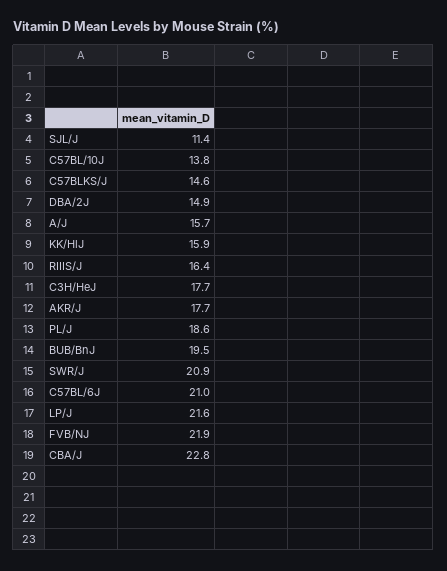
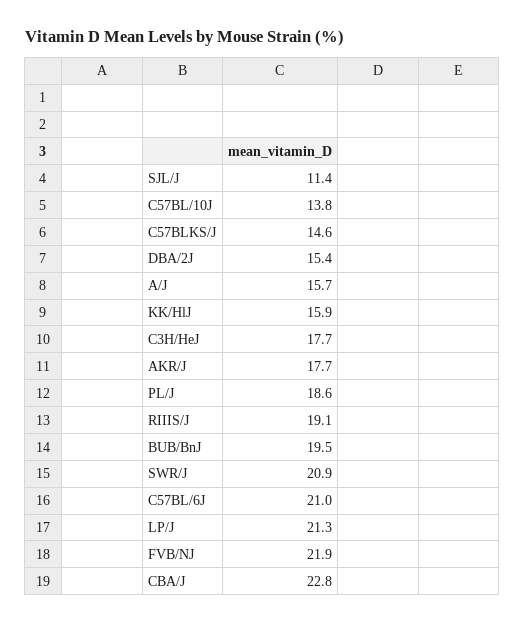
DBA/2J: 14.9 -> 15.4
RIIIS/J: 16.4 -> 19.1
LP/J: 21.6 -> 21.3

